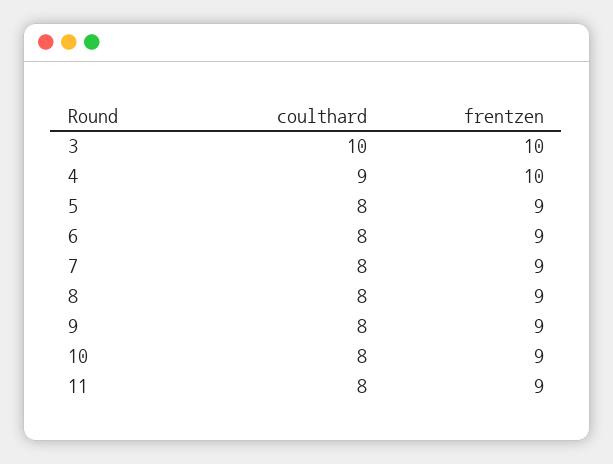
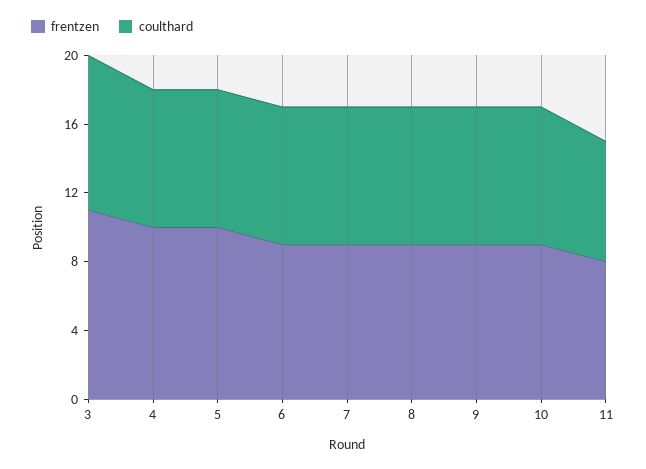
coulthard, 3: 10 -> 9
frentzen, 3: 10 -> 11
coulthard, 4: 9 -> 8
frentzen, 5: 9 -> 10
coulthard, 11: 8 -> 7
frentzen, 11: 9 -> 8

